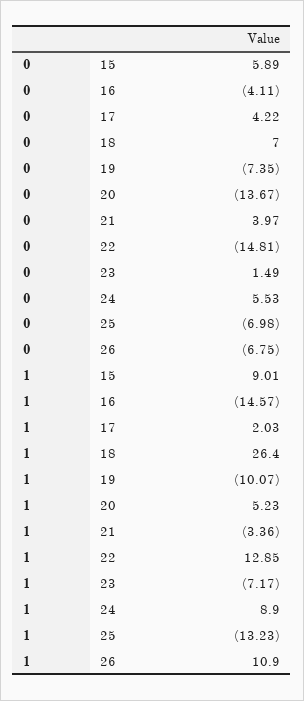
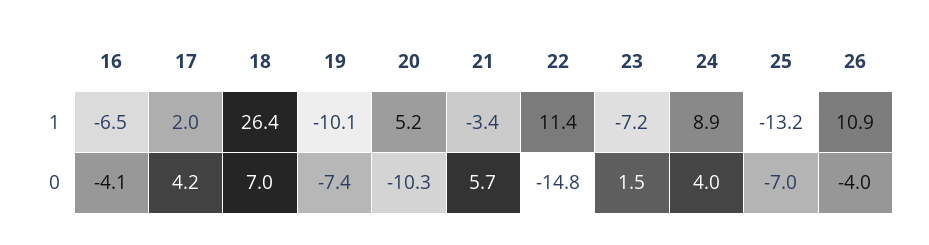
0, 15: 5.89 -> none
0, 20: -13.67 -> -10.3
0, 21: 3.97 -> 5.7
0, 24: 5.53 -> 4
0, 26: -6.75 -> -4
1, 15: 9.01 -> none
1, 16: -14.57 -> -6.5
1, 22: 12.85 -> 11.4

